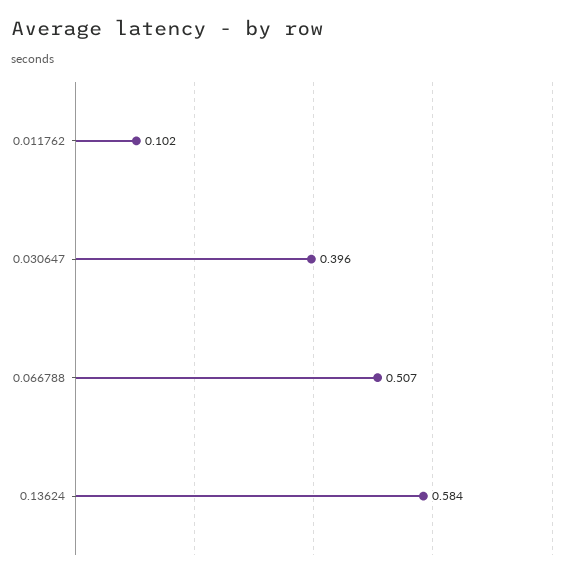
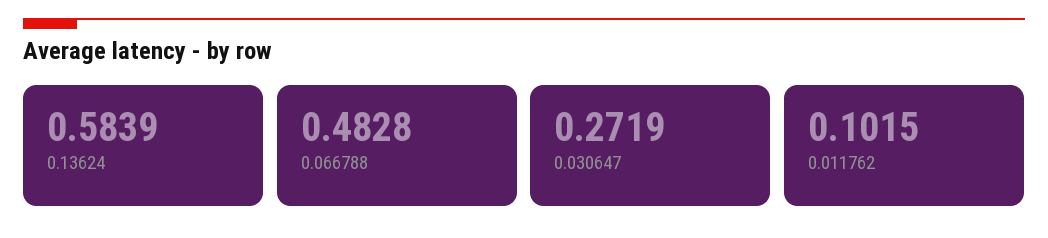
0.030647: 0.396 -> 0.2719
0.066788: 0.507 -> 0.4828

